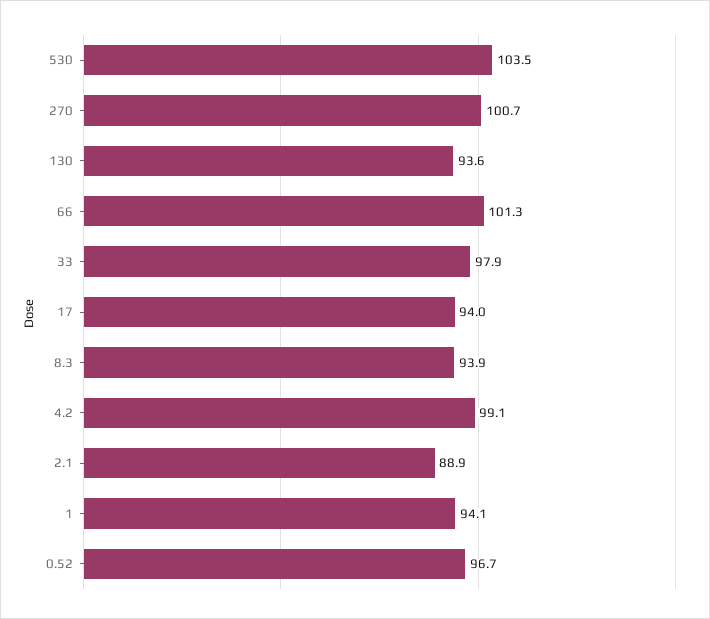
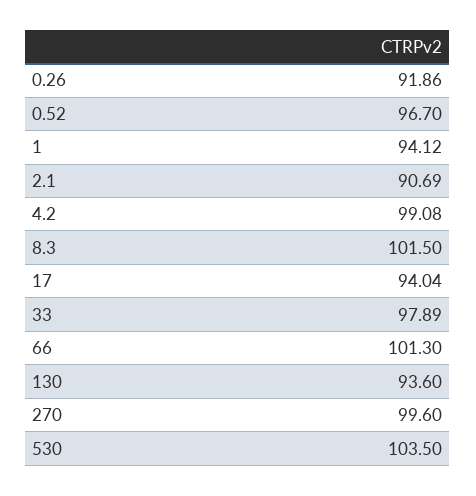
270: 100.7 -> 99.6
8.3: 93.9 -> 101.5
2.1: 88.9 -> 90.69
0.26: none -> 91.86

